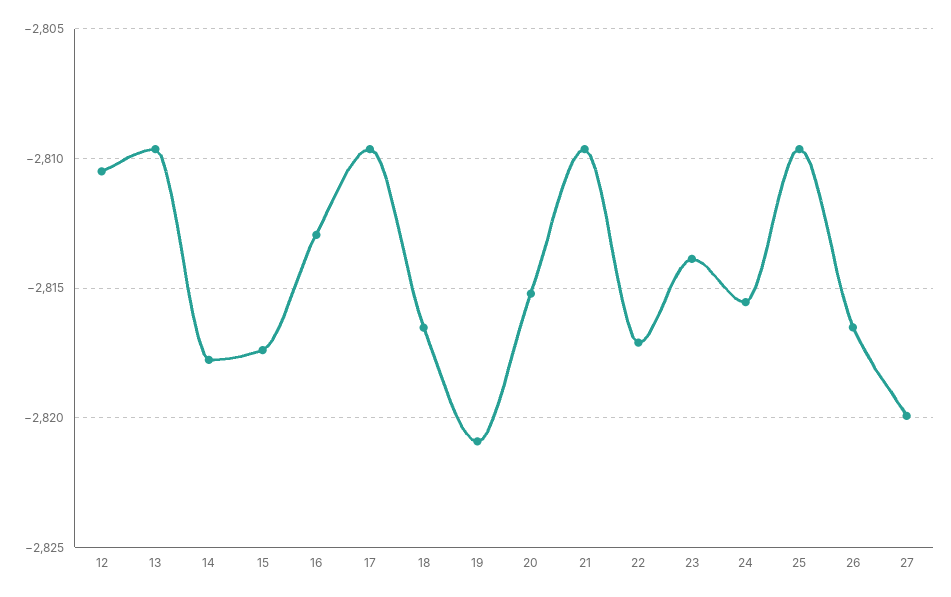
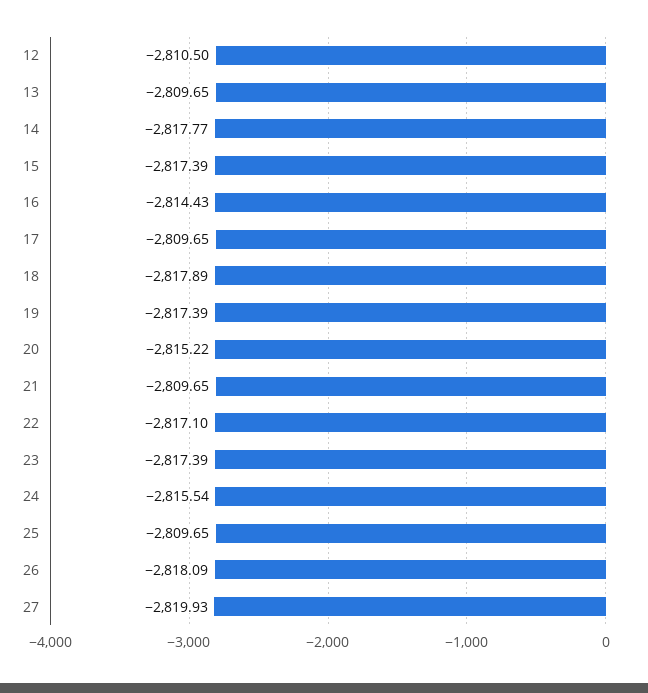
16: -2813 -> -2814.43
18: -2816.5 -> -2817.89
19: -2821 -> -2817.39
23: -2814 -> -2817.39
26: -2816.5 -> -2818.09

